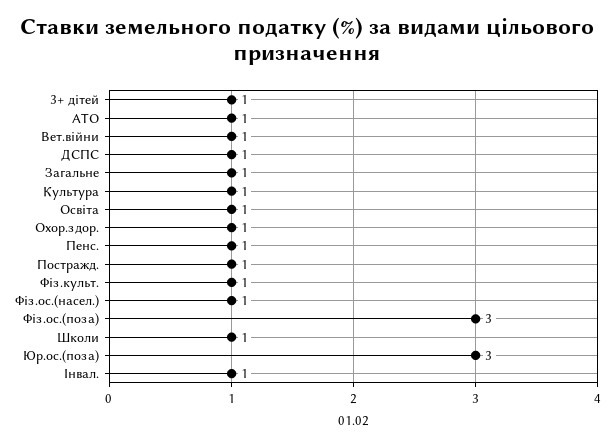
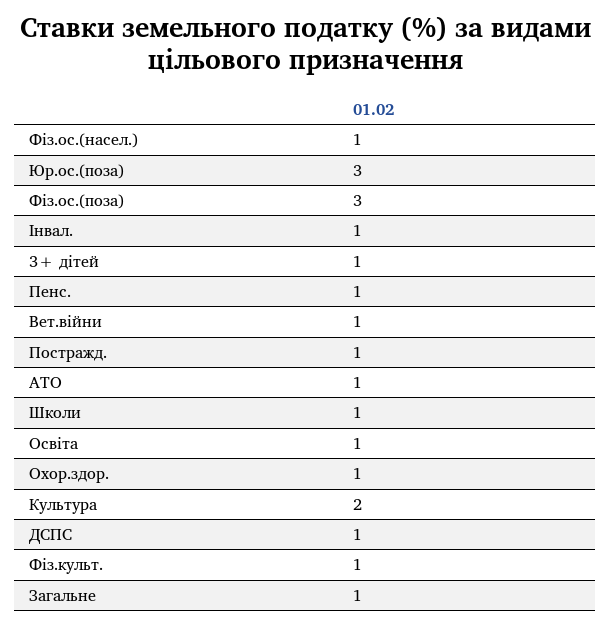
Культура: 1 -> 2

